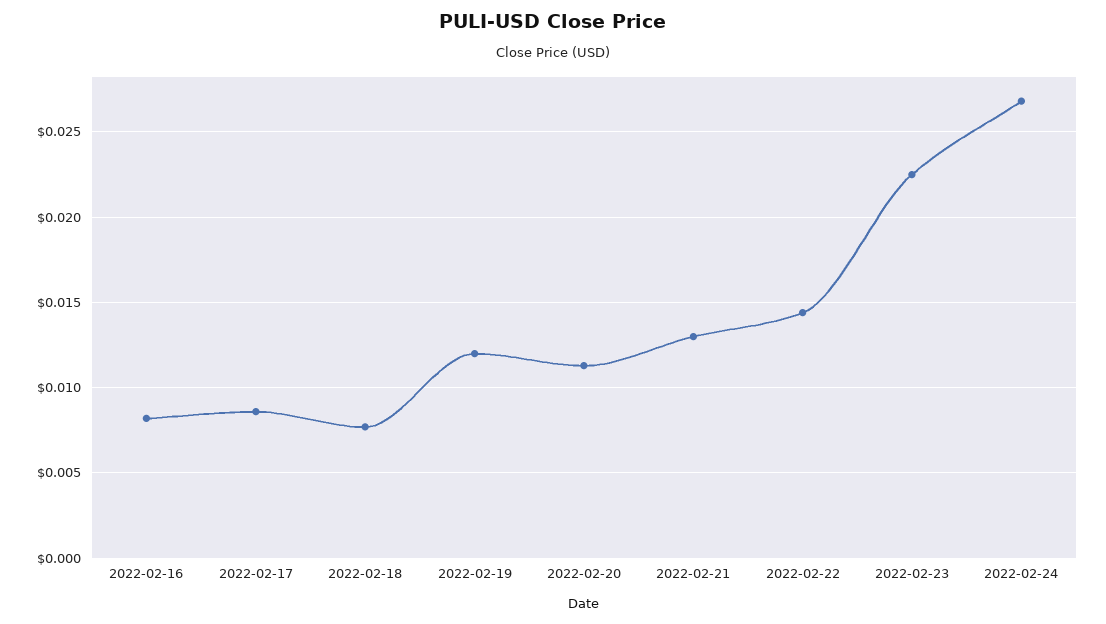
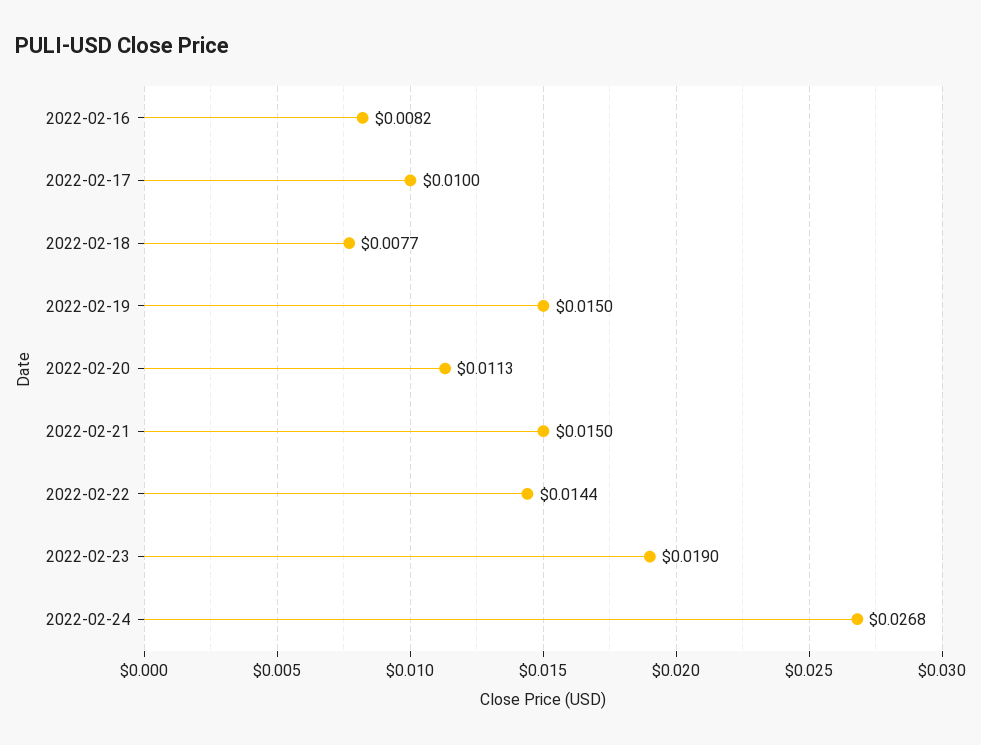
2022-02-17: 0.0085 -> 0.01
2022-02-19: 0.012 -> 0.015
2022-02-21: 0.013 -> 0.015
2022-02-23: 0.0225 -> 0.019

